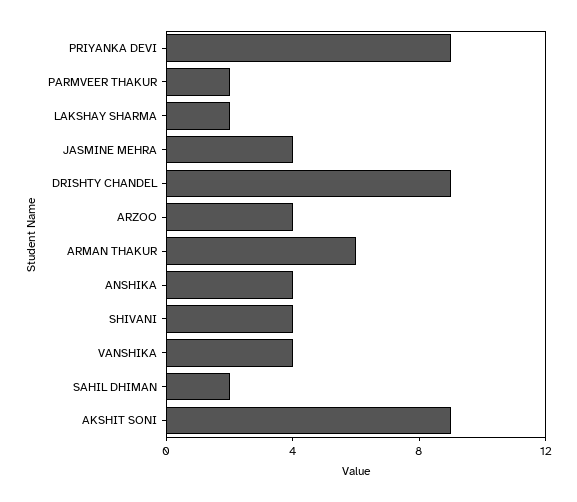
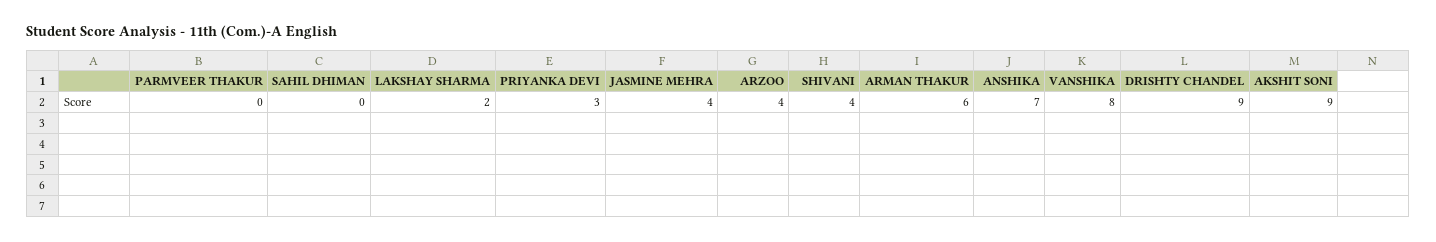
PRIYANKA DEVI: 9 -> 3
PARMVEER THAKUR: 2 -> 0
ANSHIKA: 4 -> 7
VANSHIKA: 4 -> 8
SAHIL DHIMAN: 2 -> 0

